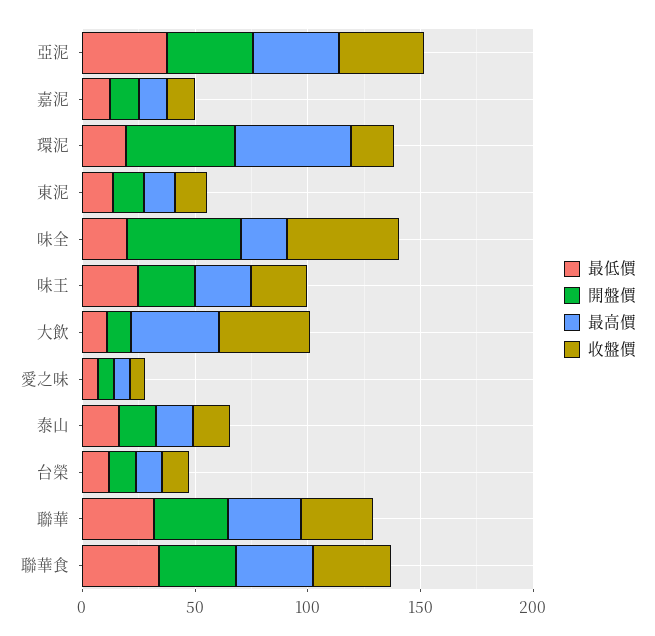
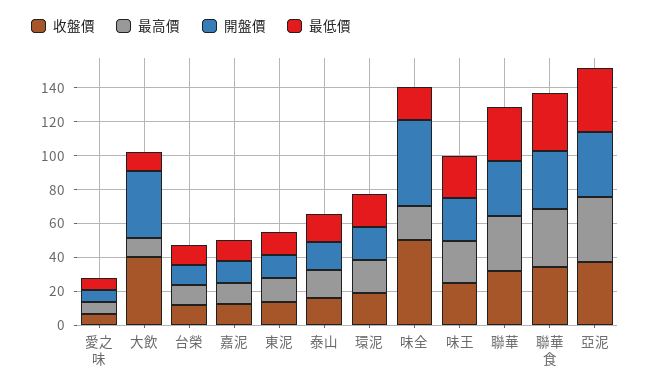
開盤價, 環泥: 50 -> 20
最高價, 環泥: 50 -> 20
開盤價, 大飲: 10 -> 40
最高價, 大飲: 40 -> 10

